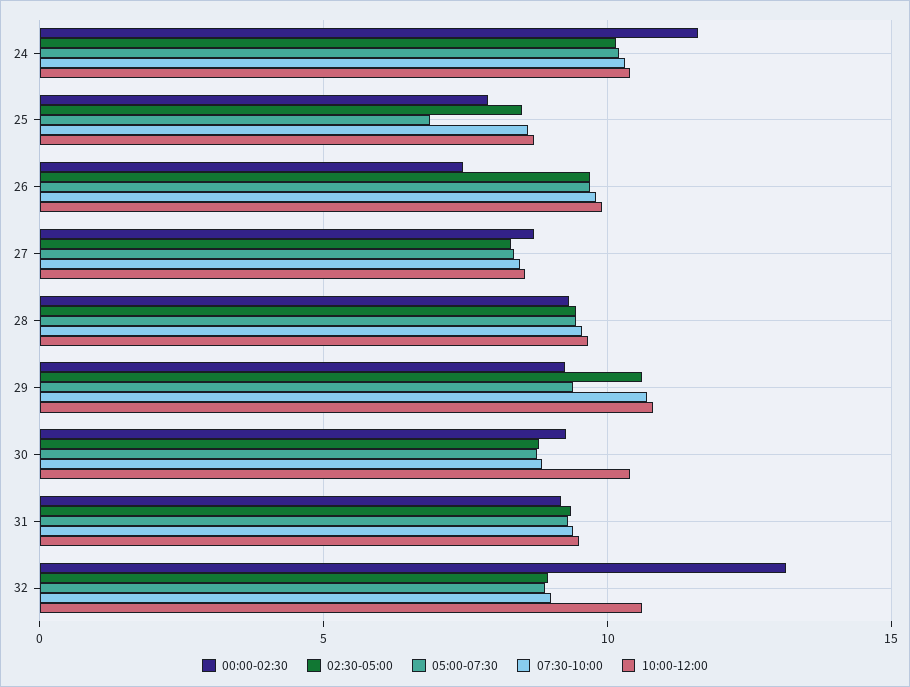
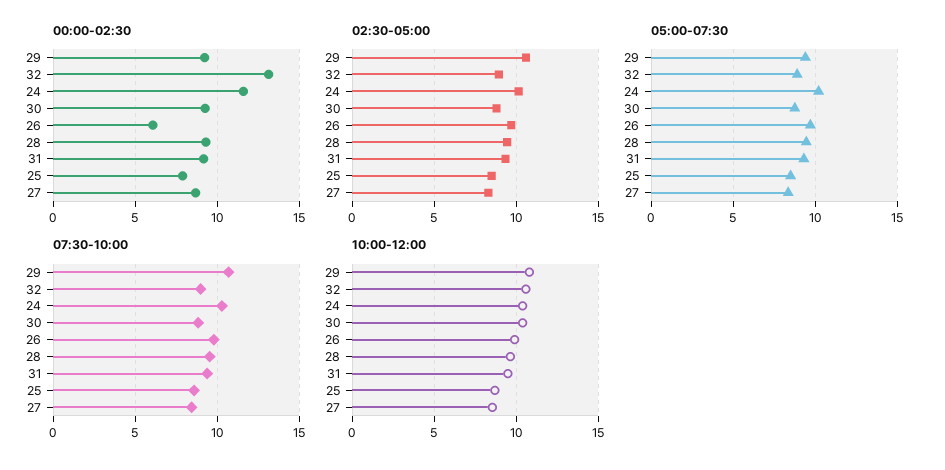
05:00-07:30, 25: 7 -> 8.5
00:00-02:30, 26: 7.5 -> 6

